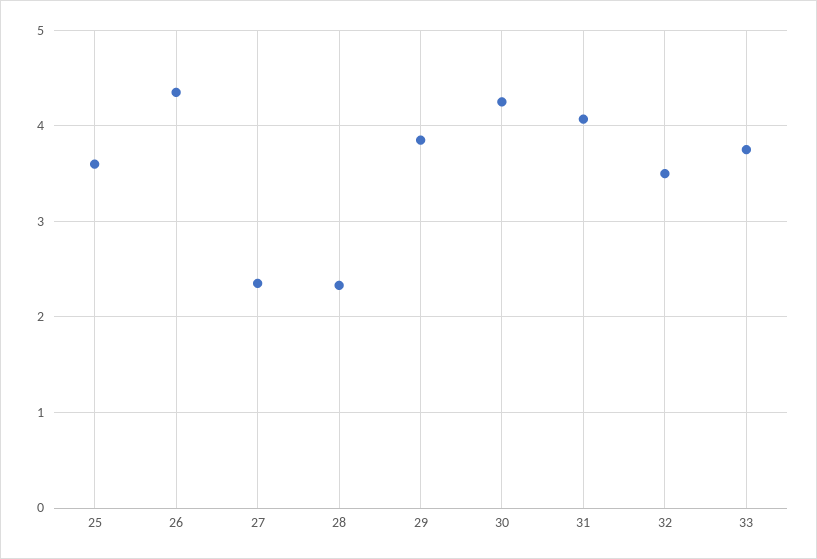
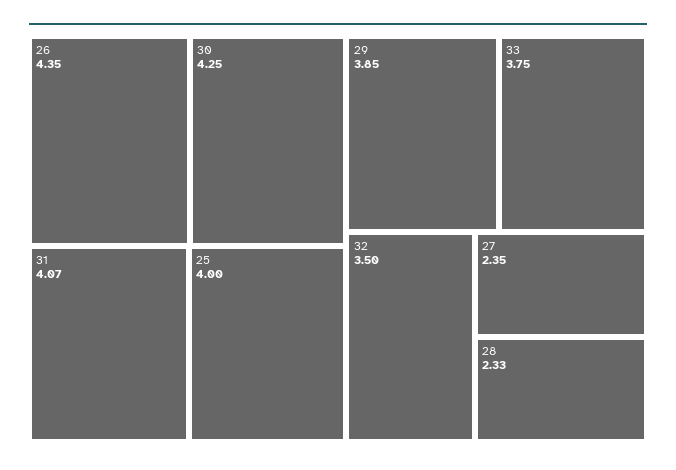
25: 3.6 -> 4

